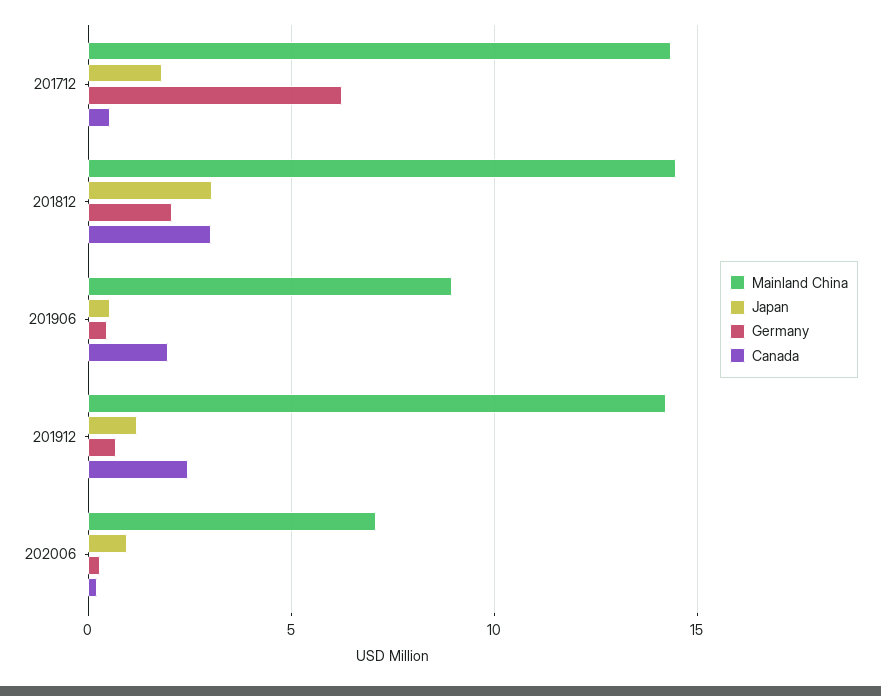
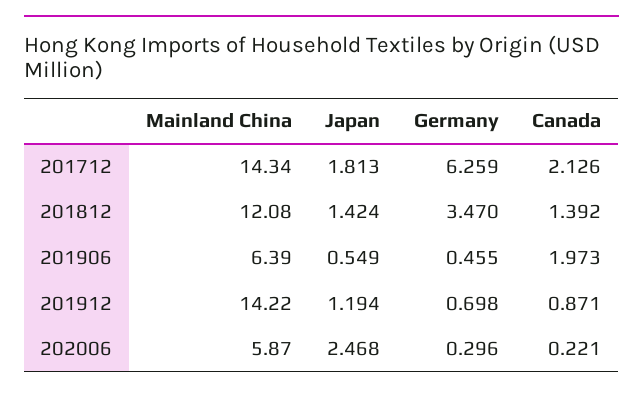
Canada, 201712: 0.5 -> 2.126
Mainland China, 201812: 14.5 -> 12.08
Japan, 201812: 3 -> 1.424
Germany, 201812: 2 -> 3.47
Canada, 201812: 3 -> 1.392
Mainland China, 201906: 9 -> 6.39
Canada, 201912: 2.5 -> 0.871
Mainland China, 202006: 7 -> 5.87
Japan, 202006: 1 -> 2.468

